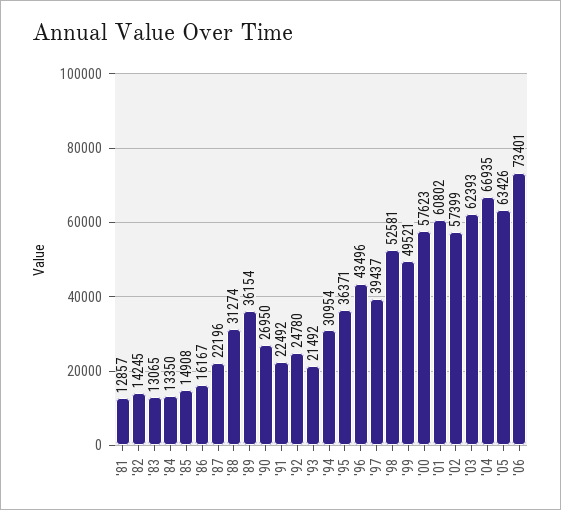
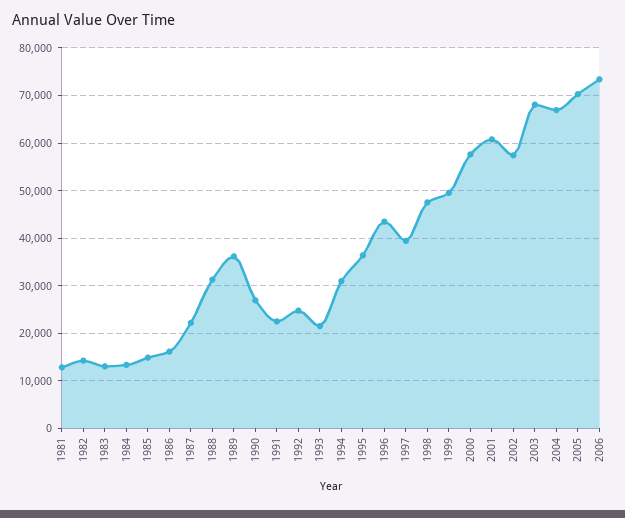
'98: 52581 -> 48000
'03: 62393 -> 68000
'05: 63426 -> 70000

